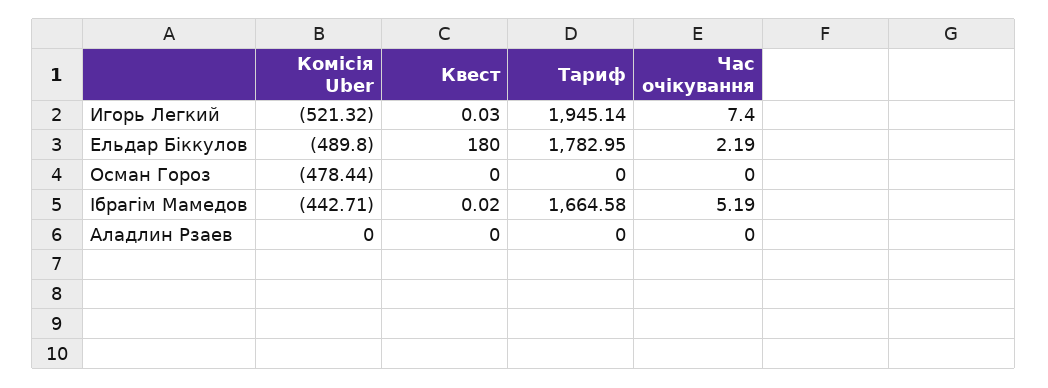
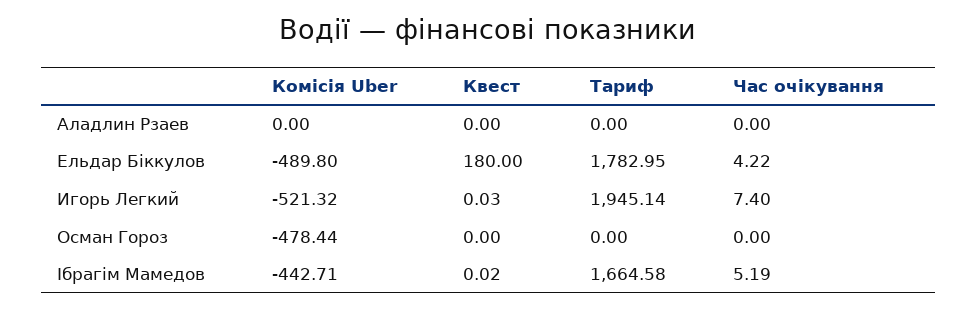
Час очікування, Ельдар Біккулов: 2.19 -> 4.22

